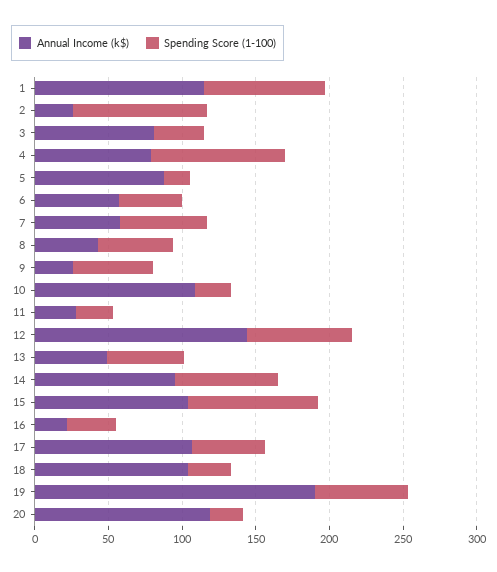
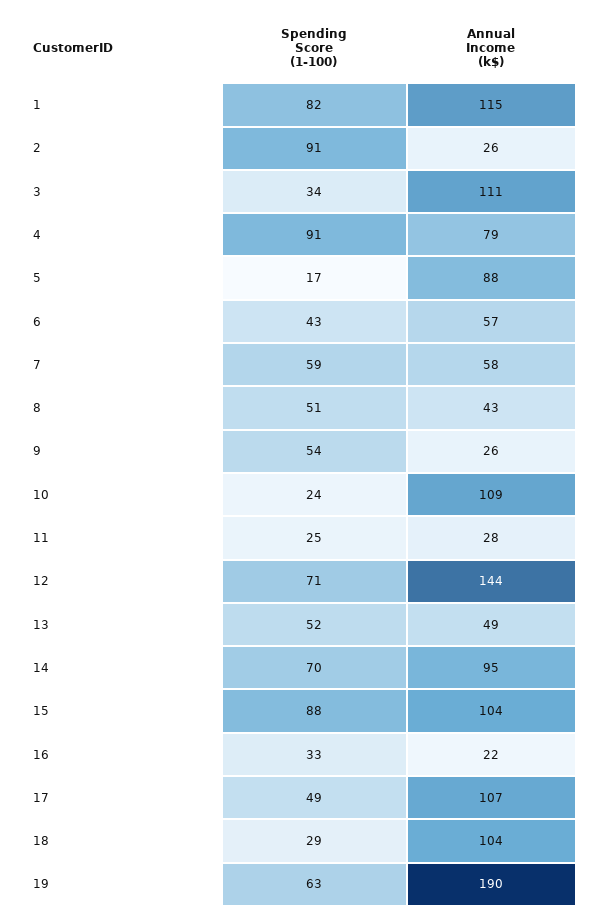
Annual Income (k$), 3: 80 -> 111
Annual Income (k$), 20: 120 -> none
Spending Score (1-100), 20: 20 -> none

